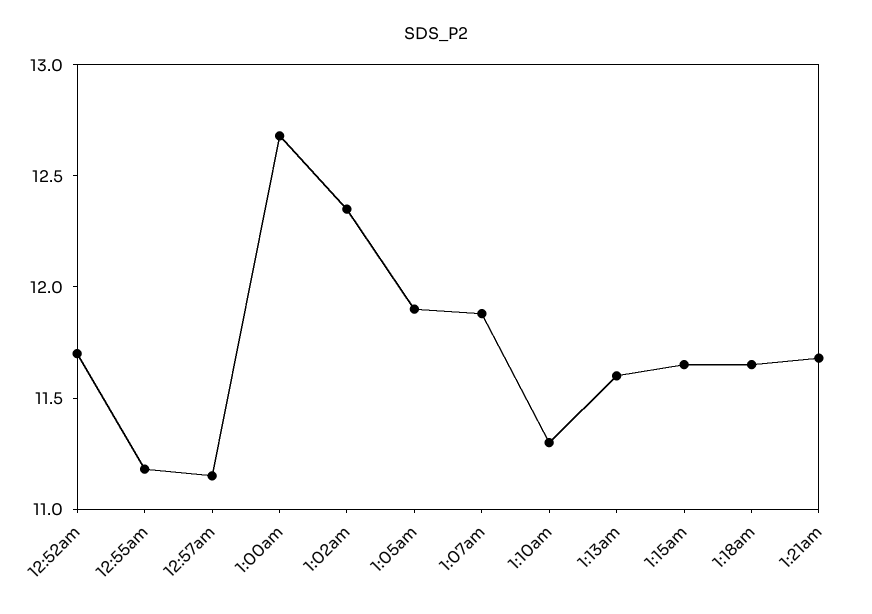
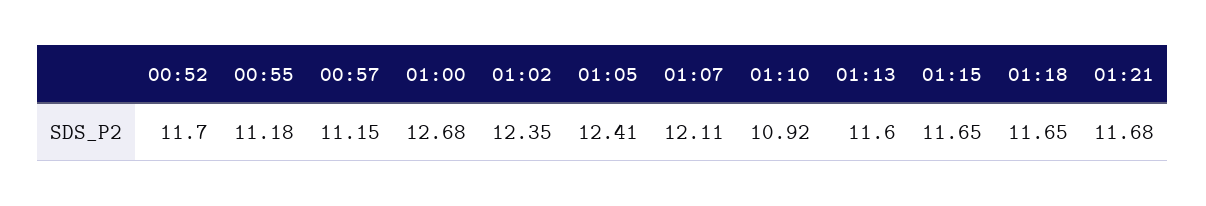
1:05am: 11.9 -> 12.41
1:07am: 11.9 -> 12.11
1:10am: 11.3 -> 10.92

